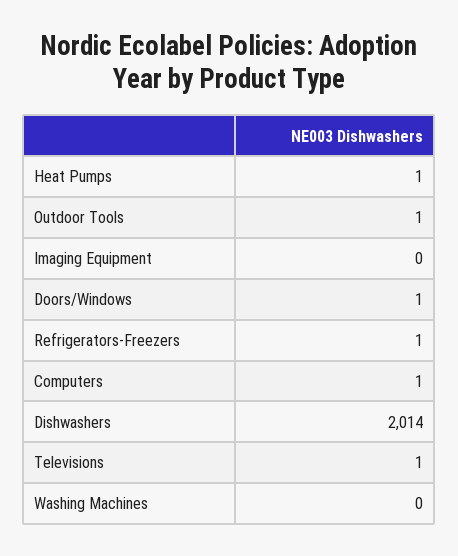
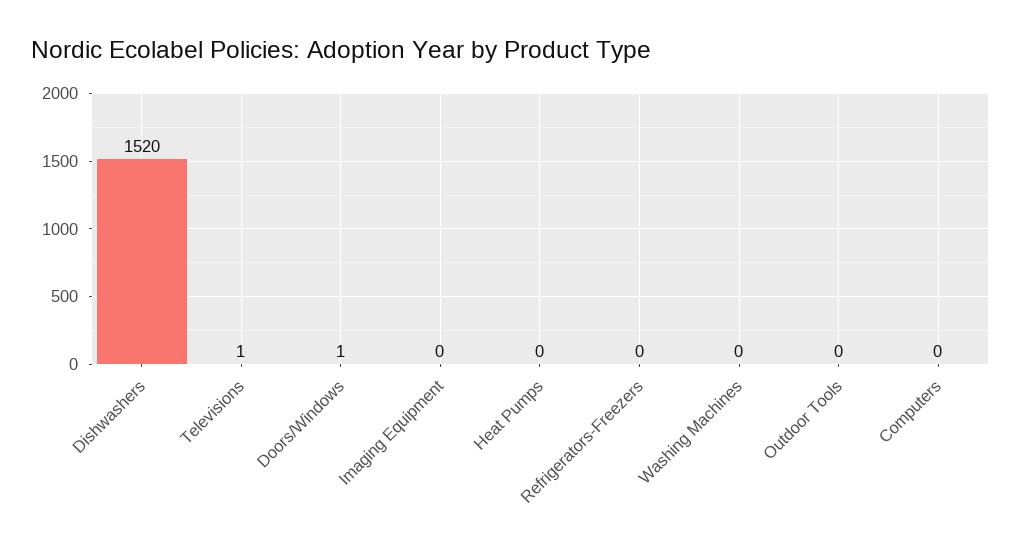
Heat Pumps: 1 -> 0
Outdoor Tools: 1 -> 0
Refrigerators-Freezers: 1 -> 0
Computers: 1 -> 0
Dishwashers: 2014 -> 1520

